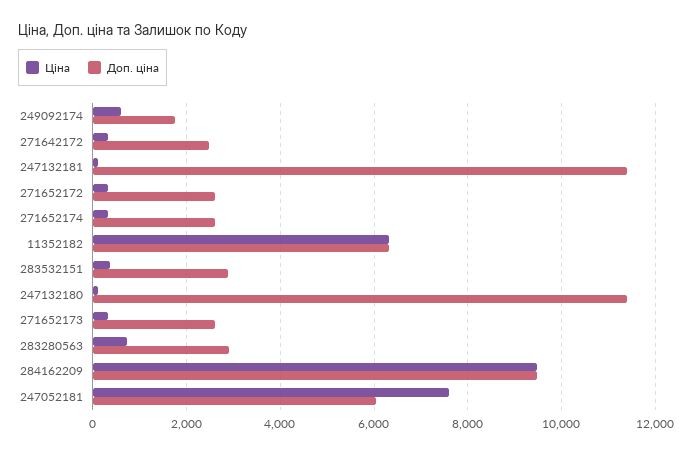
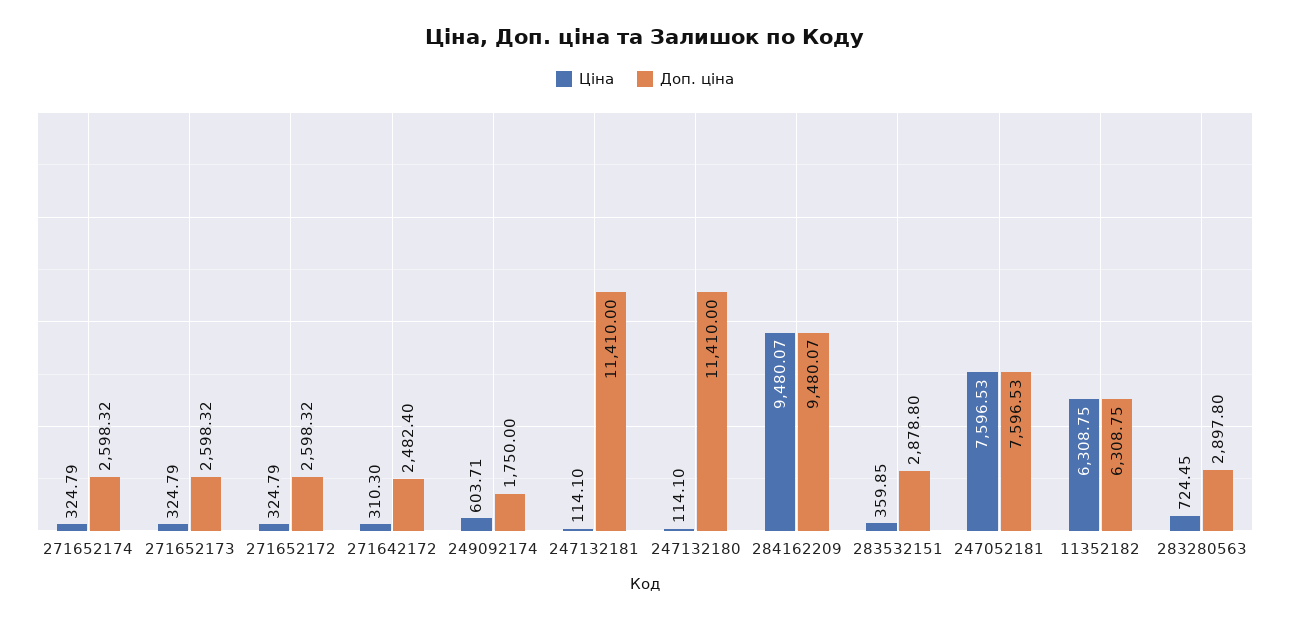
Доп. ціна, 247052181: 6000 -> 7596.53

